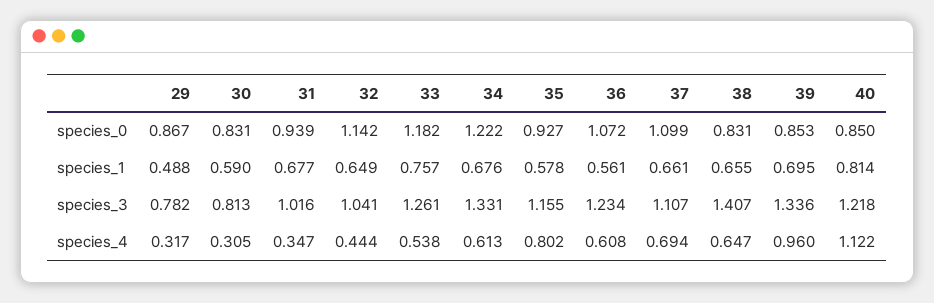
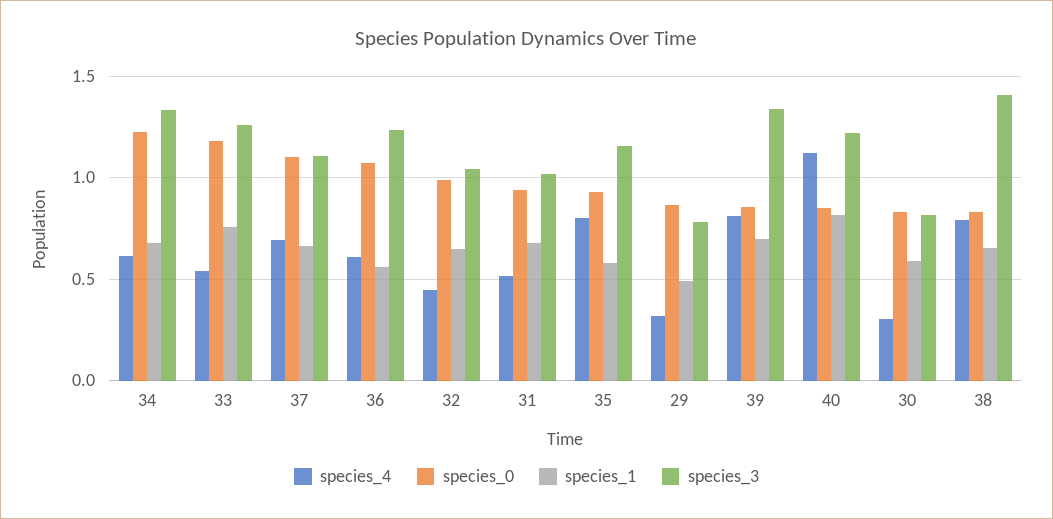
species_0, 32: 1.142 -> 1
species_4, 31: 0.347 -> 0.5
species_4, 38: 0.647 -> 0.8
species_4, 39: 0.96 -> 0.8

